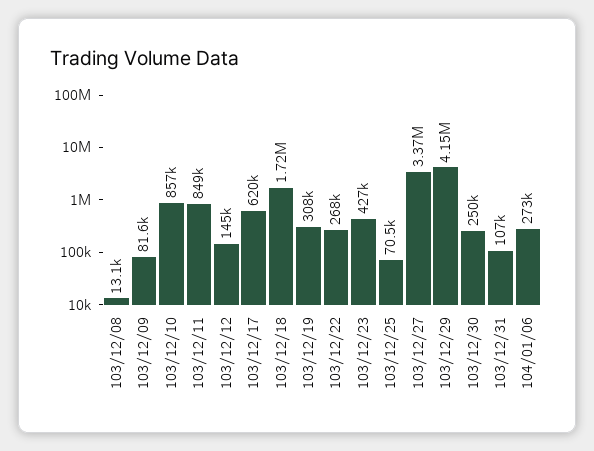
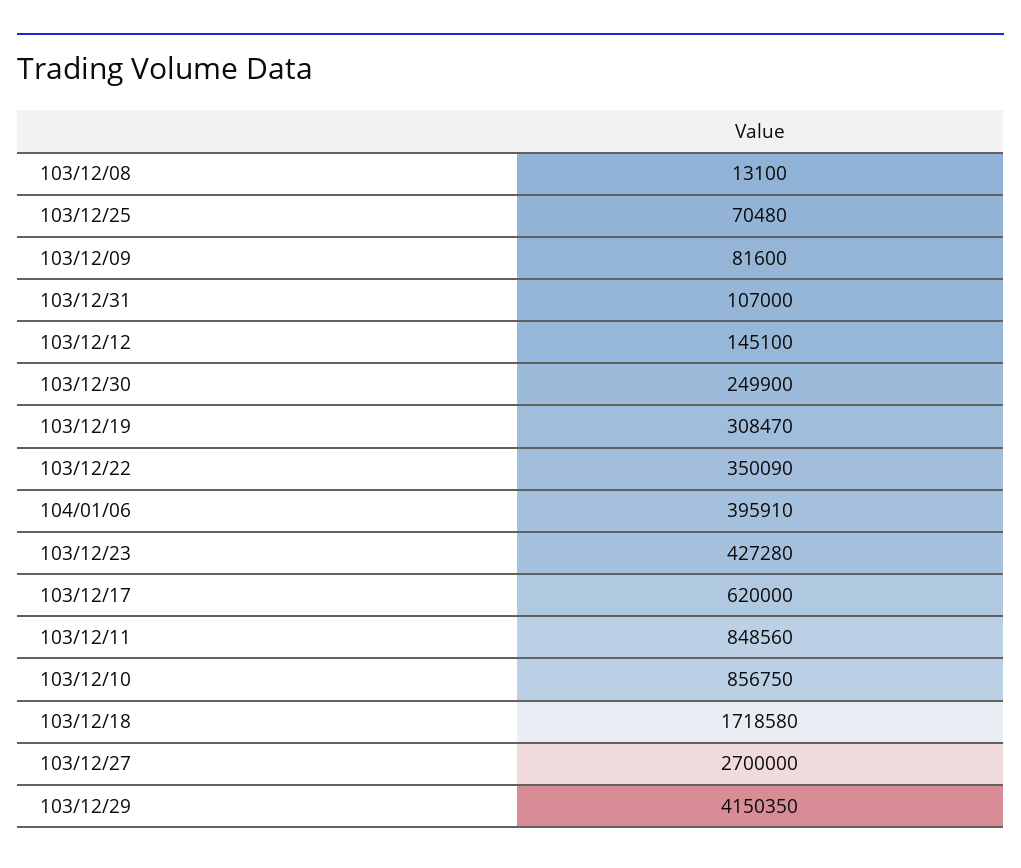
103/12/22: 268000 -> 350090
103/12/27: 3370000 -> 2700000
104/01/06: 273000 -> 395910

